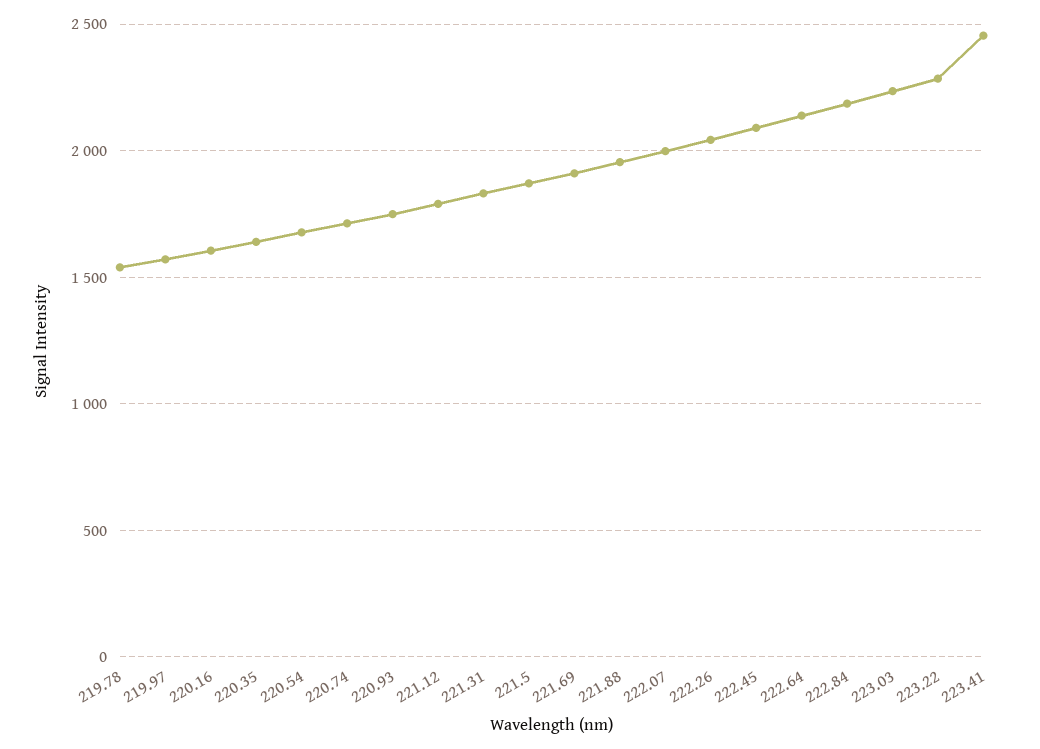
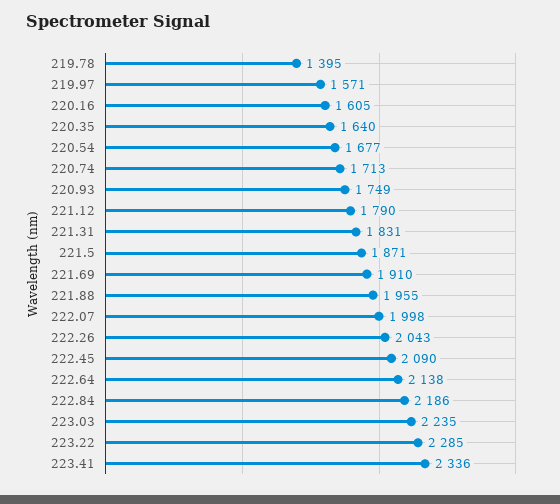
219.78: 1550 -> 1395
223.41: 2450 -> 2336

